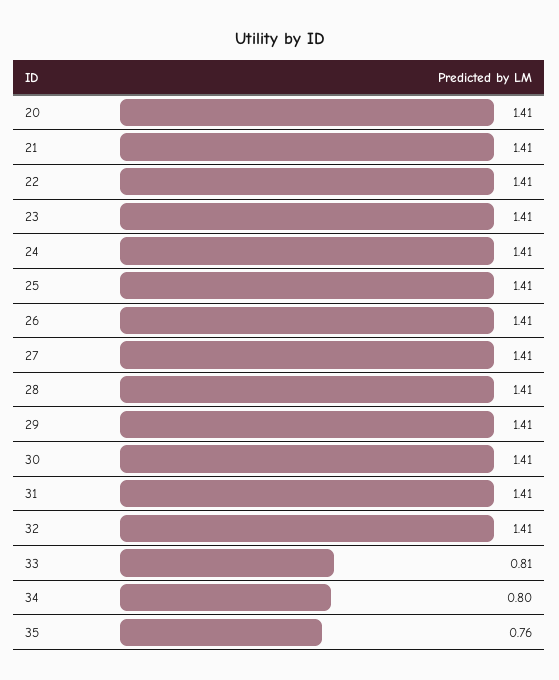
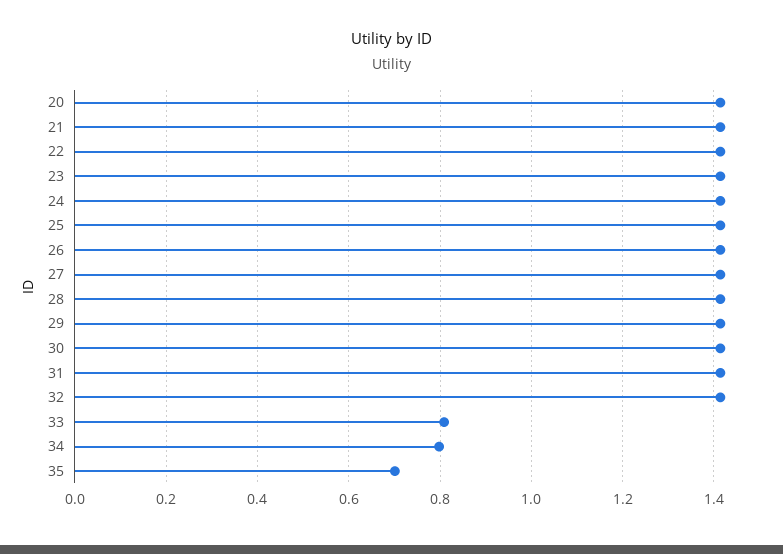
35: 0.76 -> 0.7

